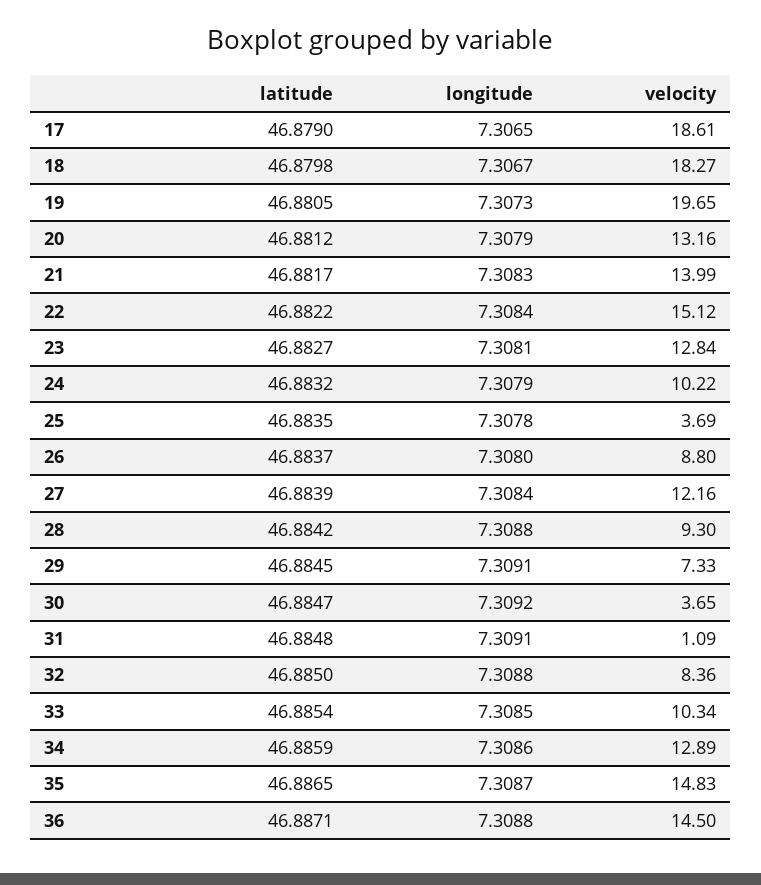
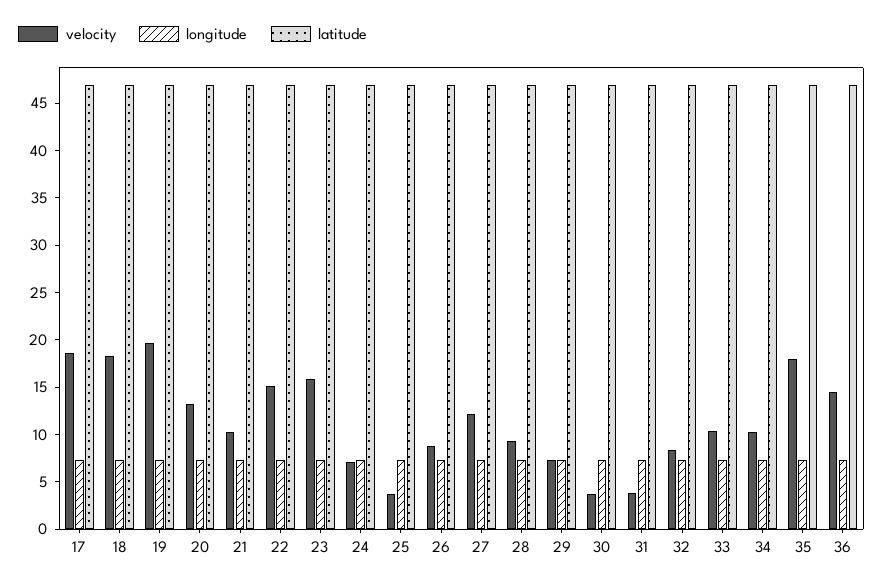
velocity, 21: 13.99 -> 10
velocity, 23: 12.84 -> 16
velocity, 24: 10.22 -> 7
velocity, 31: 1.09 -> 4
velocity, 34: 12.89 -> 10
velocity, 35: 14.83 -> 18

